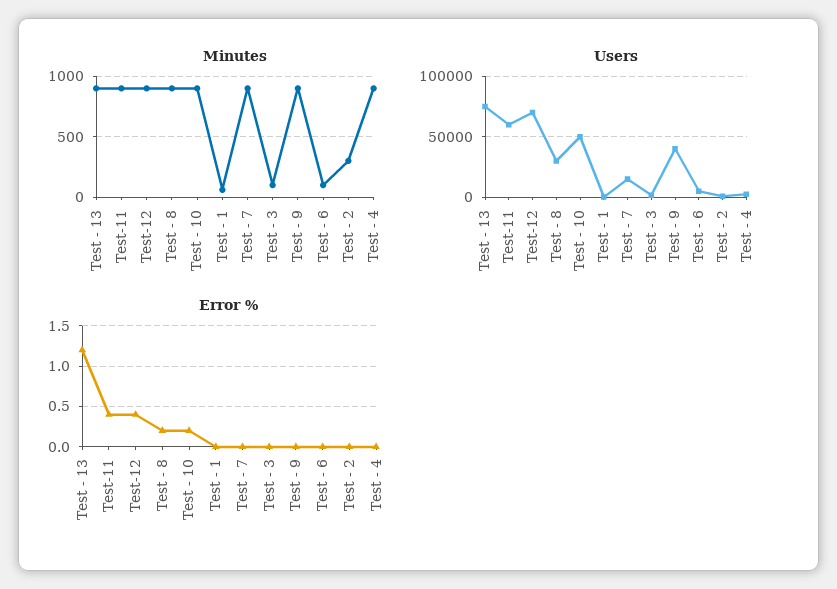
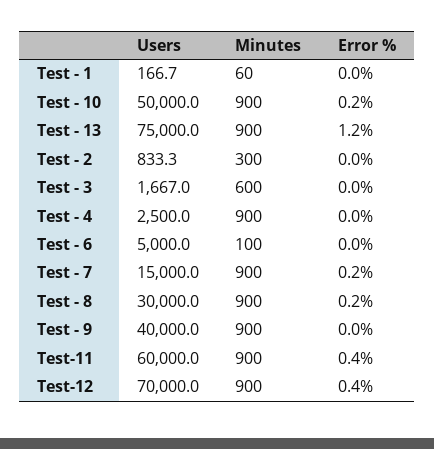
Minutes, Test - 3: 100 -> 600
Error %, Test - 7: 0 -> 0.2

